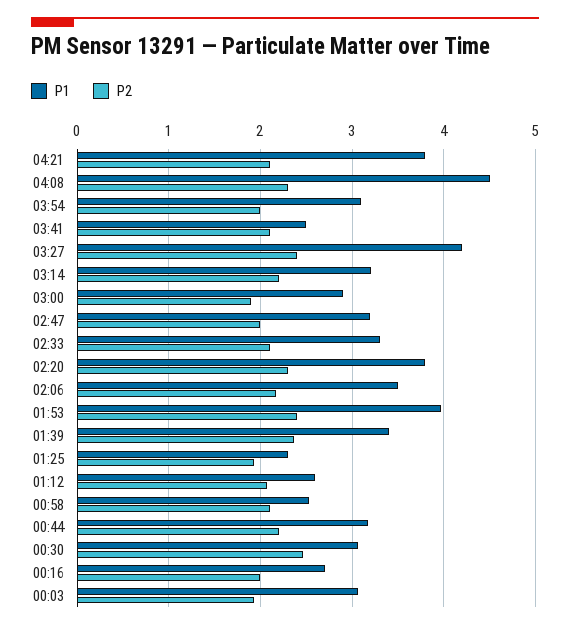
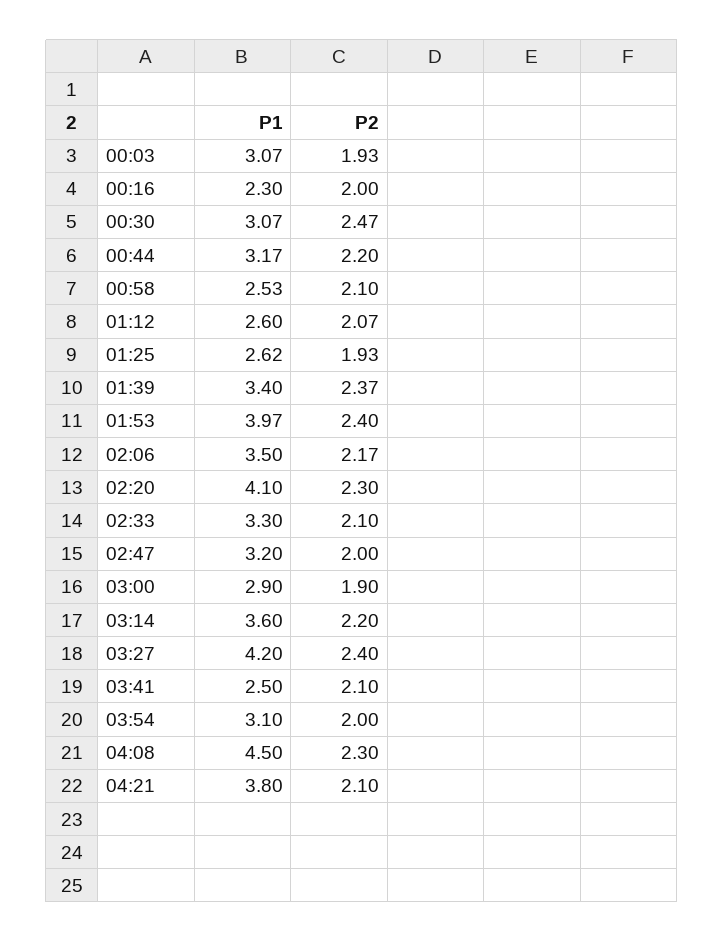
P1, 03:14: 3.2 -> 3.6
P1, 02:20: 3.8 -> 4.1
P1, 01:25: 2.3 -> 2.62
P1, 00:16: 2.7 -> 2.3

